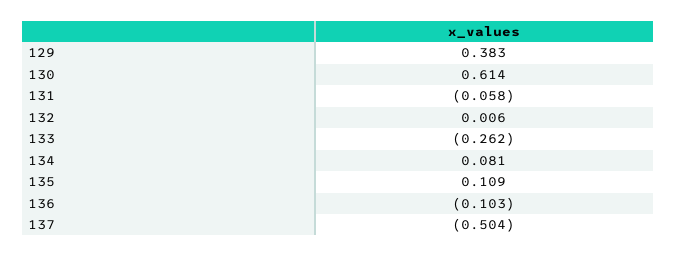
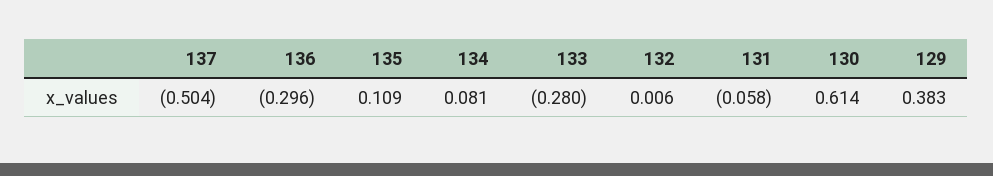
133: -0.262 -> -0.28
136: -0.103 -> -0.296

